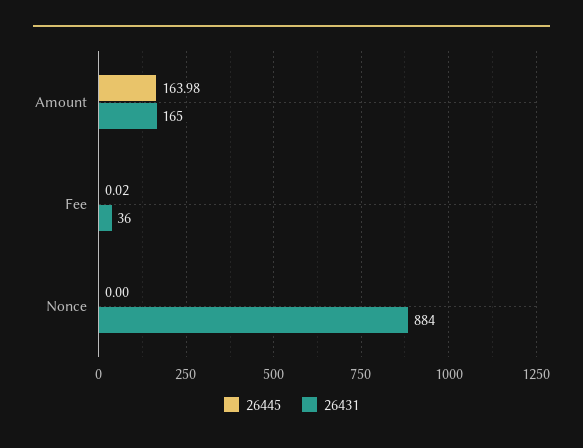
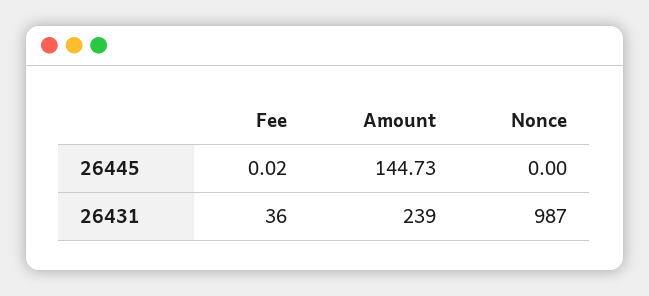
26445, Amount: 163.98 -> 144.73
26431, Amount: 165 -> 239
26431, Nonce: 884 -> 987

